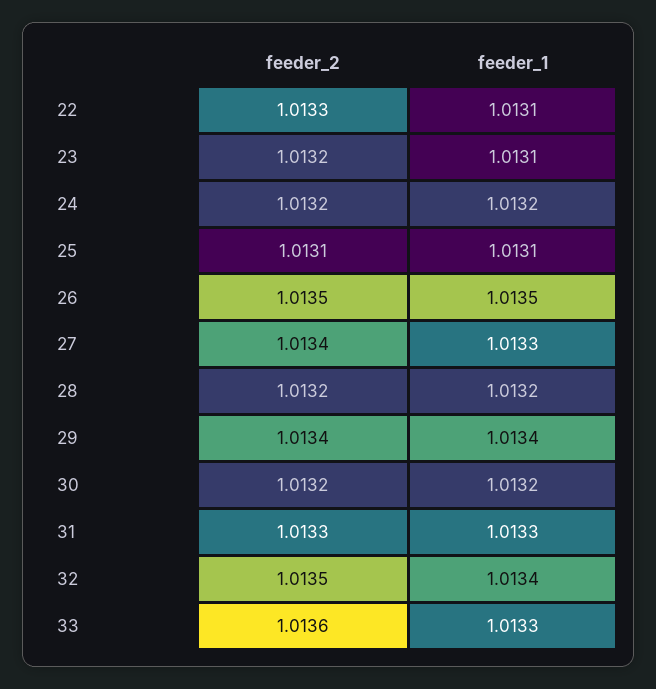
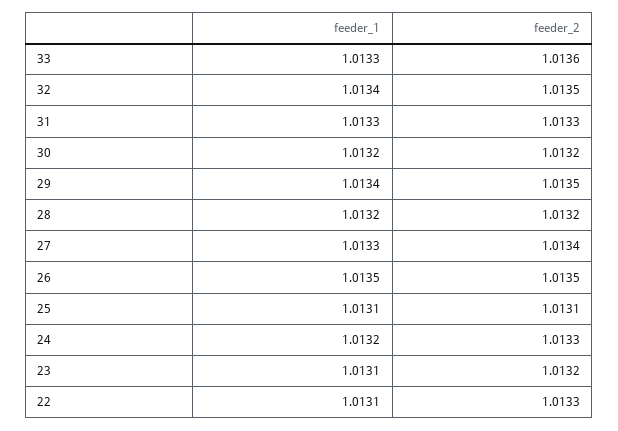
feeder_2, 24: 1.0132 -> 1.0133
feeder_2, 29: 1.0134 -> 1.0135

